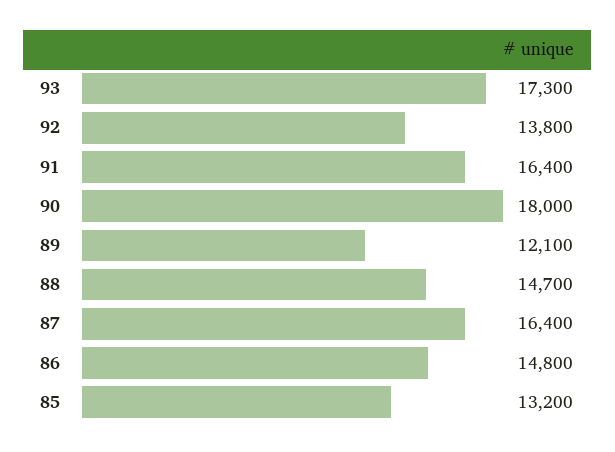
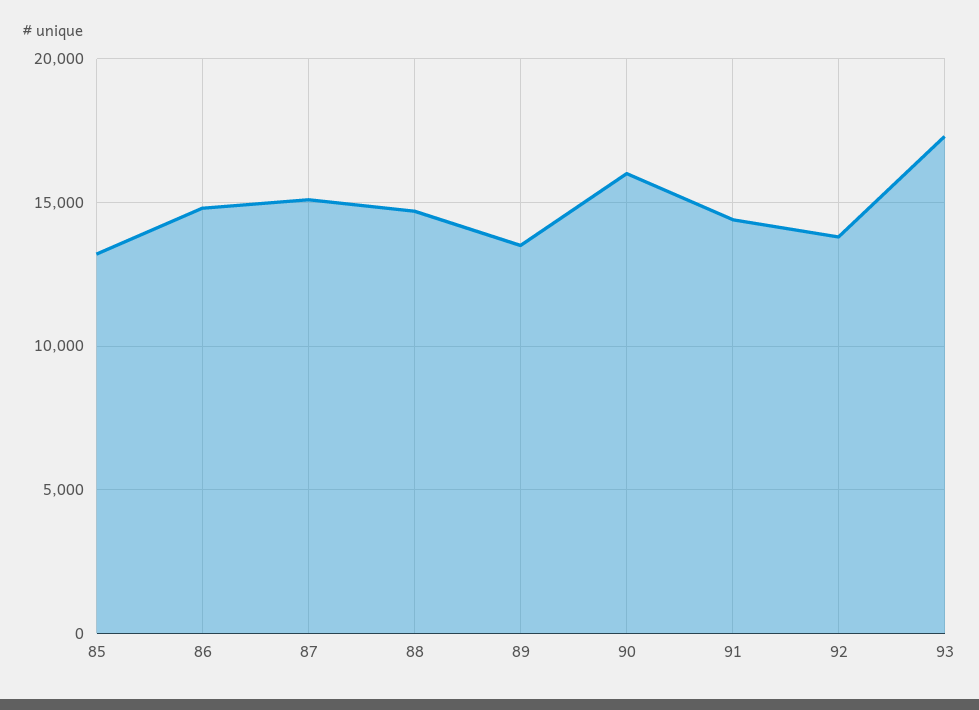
91: 16400 -> 14500
90: 18000 -> 16000
89: 12100 -> 13500
87: 16400 -> 15000

